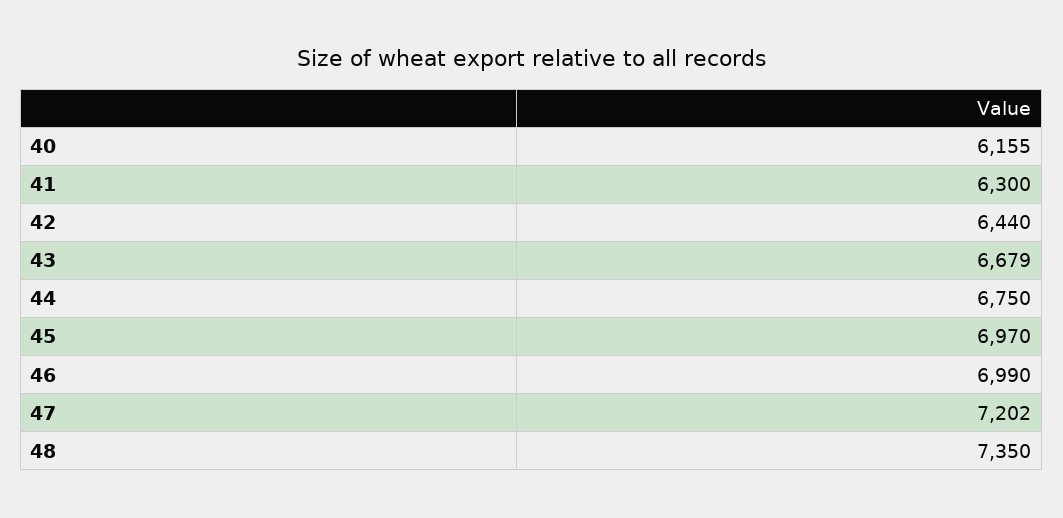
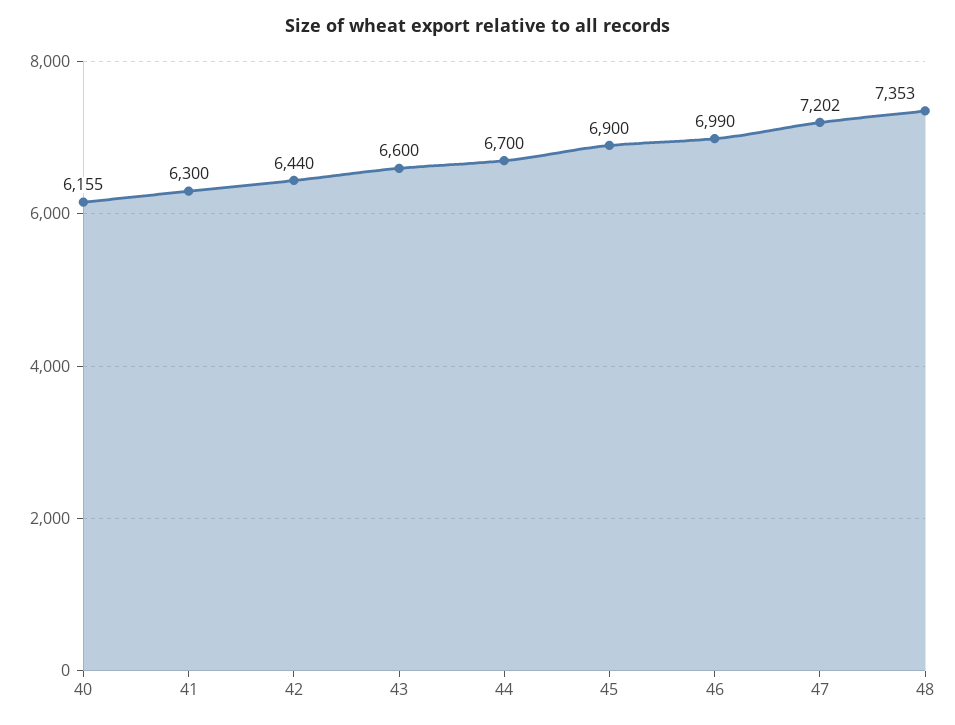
43: 6679 -> 6600
44: 6750 -> 6700
45: 6970 -> 6900
48: 7350 -> 7353

